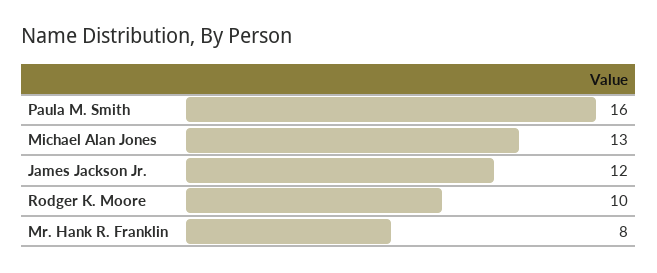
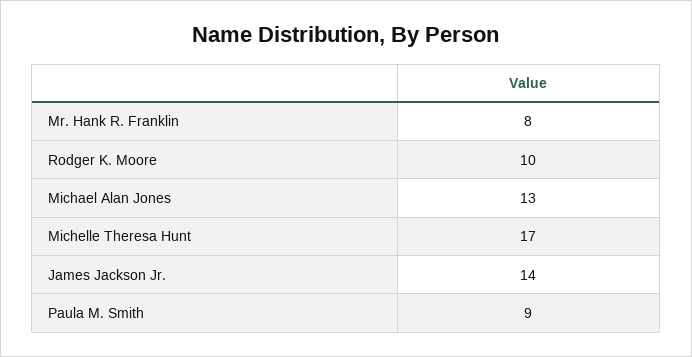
Paula M. Smith: 16 -> 9
James Jackson Jr.: 12 -> 14
Michelle Theresa Hunt: none -> 17

